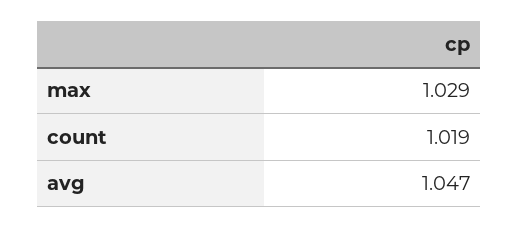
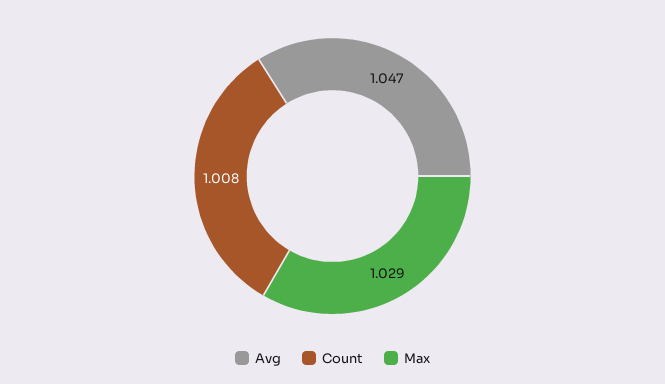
count: 1.019 -> 1.008

